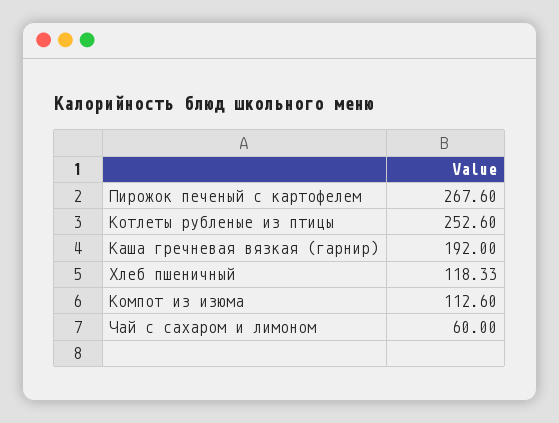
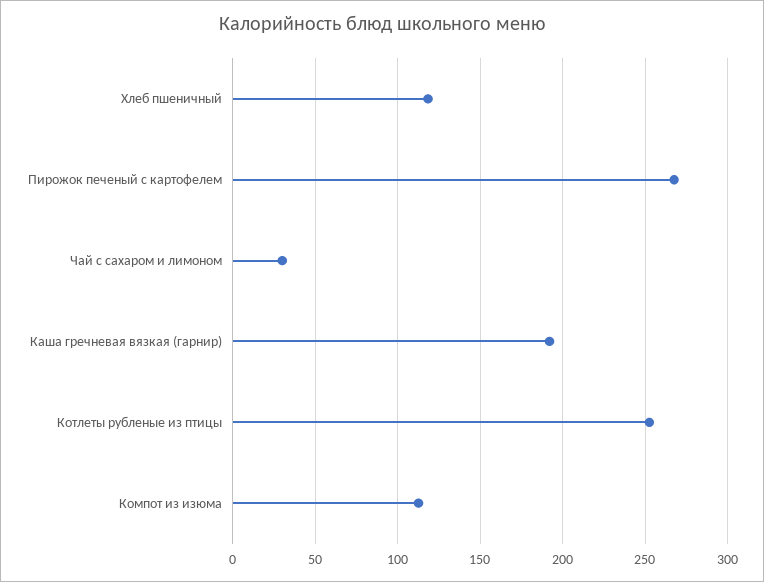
Чай с сахаром и лимоном: 60 -> 30

